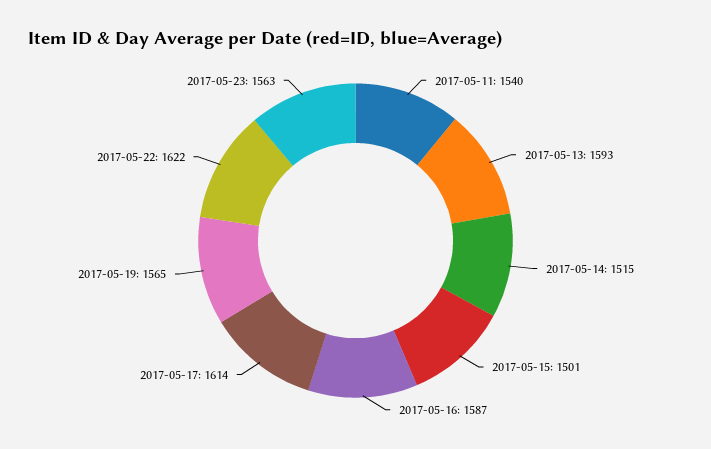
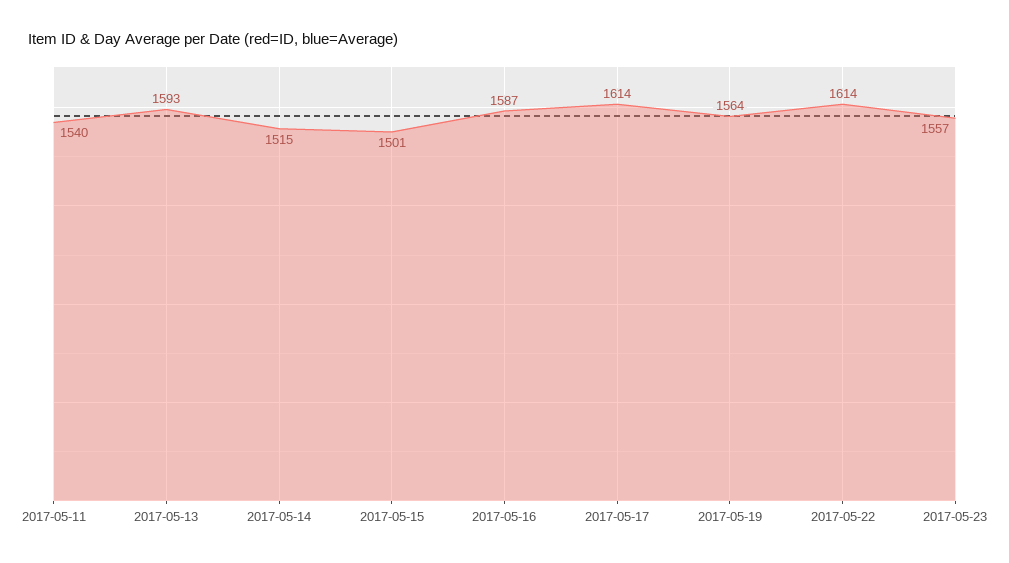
2017-05-19: 1565 -> 1564
2017-05-22: 1622 -> 1614
2017-05-23: 1563 -> 1557

